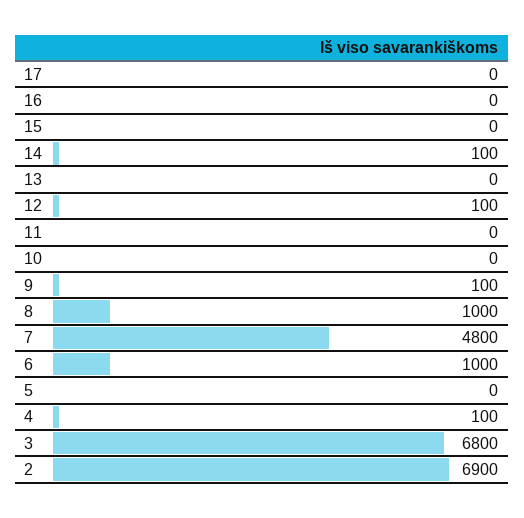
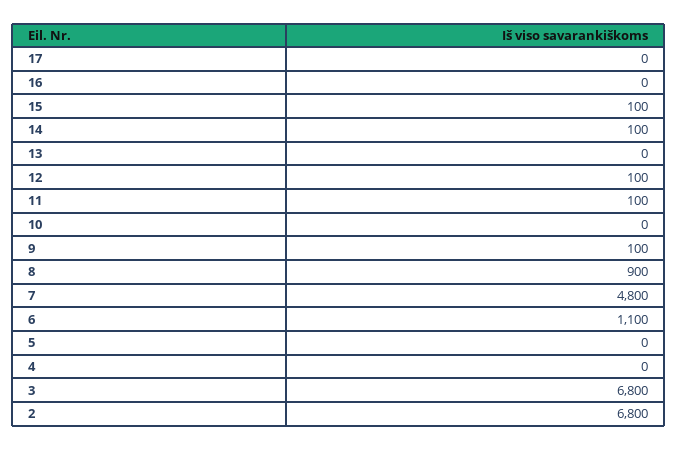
15: 0 -> 100
11: 0 -> 100
8: 1000 -> 900
6: 1000 -> 1100
4: 100 -> 0
2: 6900 -> 6800

